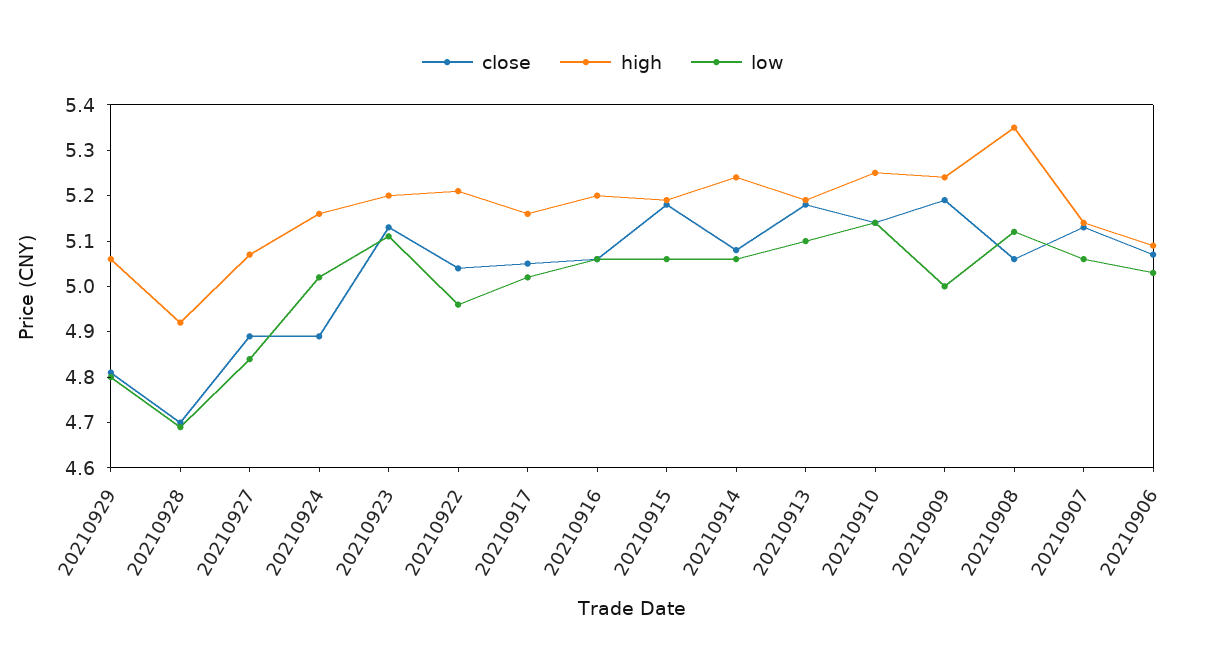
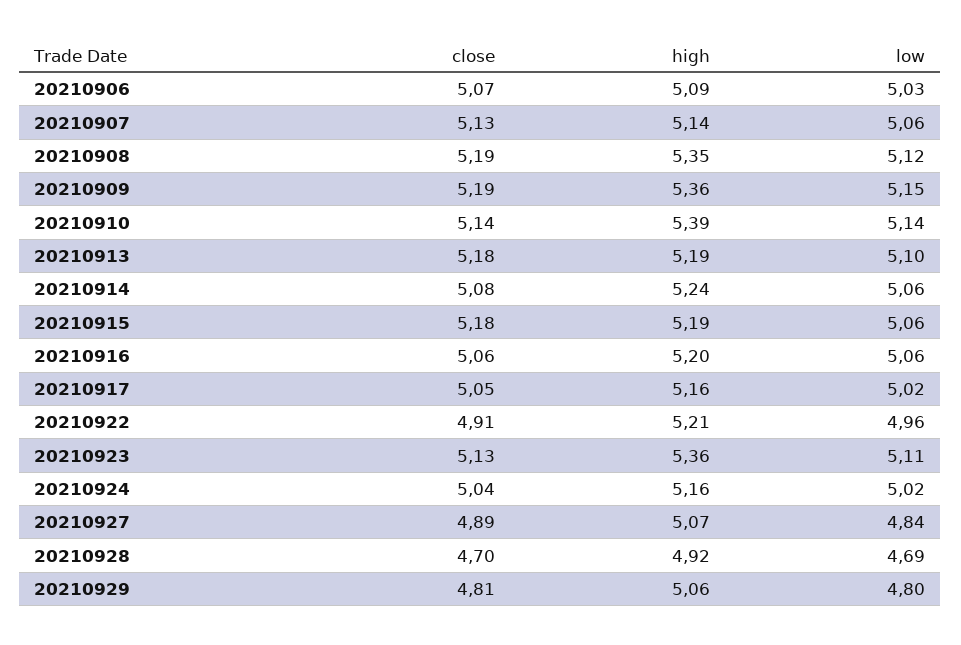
close, 20210924: 4.9 -> 5.04
high, 20210923: 5.2 -> 5.36
close, 20210922: 5.05 -> 4.91
high, 20210910: 5.25 -> 5.39
high, 20210909: 5.25 -> 5.36
low, 20210909: 5 -> 5.15
close, 20210908: 5.05 -> 5.19

